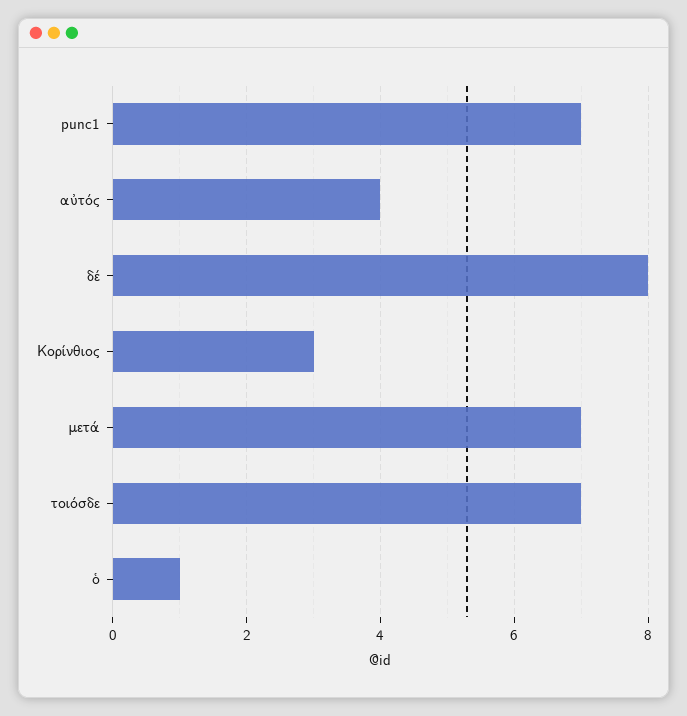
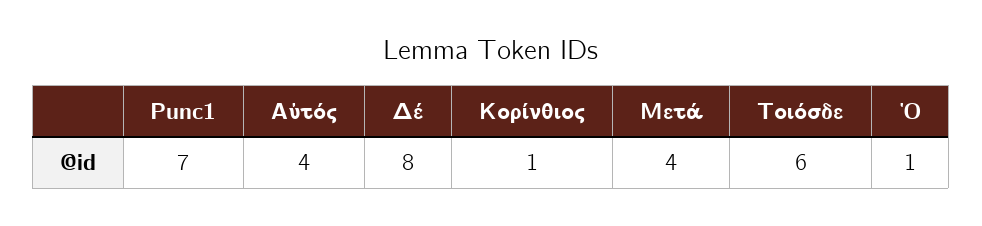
Κορίνθιος: 3 -> 1
μετά: 7 -> 4
τοιόσδε: 7 -> 6

